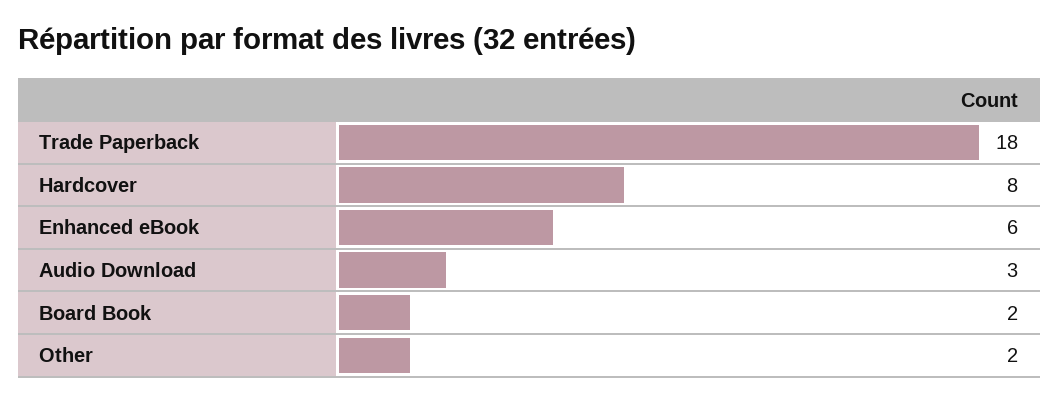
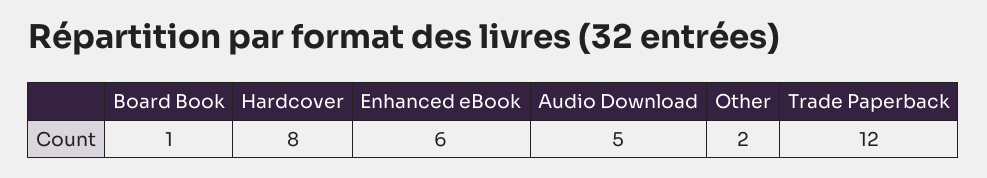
Trade Paperback: 18 -> 12
Audio Download: 3 -> 5
Board Book: 2 -> 1

